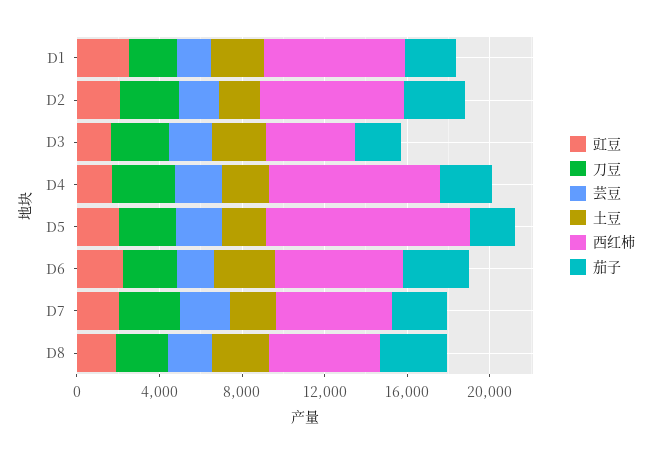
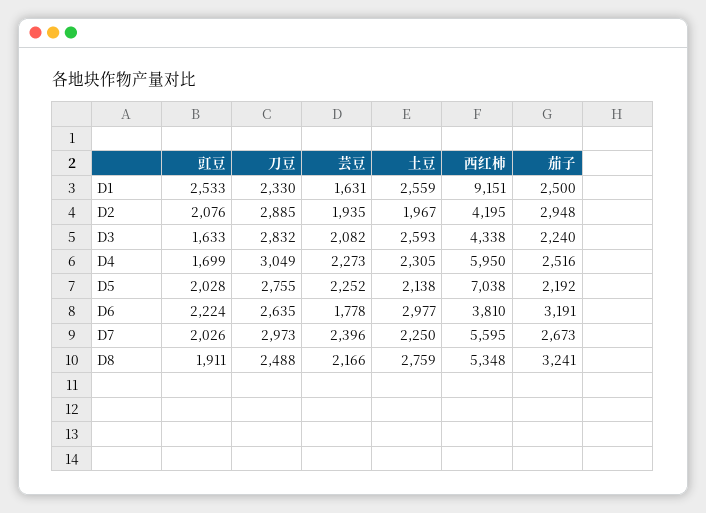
西红柿, D1: 7000 -> 9151
西红柿, D2: 7000 -> 4195
西红柿, D4: 8000 -> 5950
西红柿, D5: 10000 -> 7038
西红柿, D6: 6000 -> 3810

